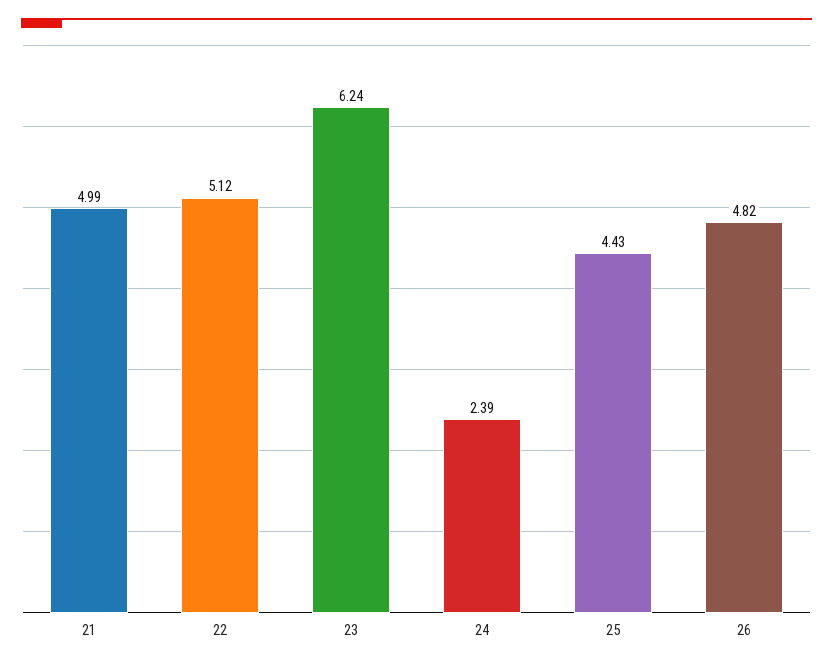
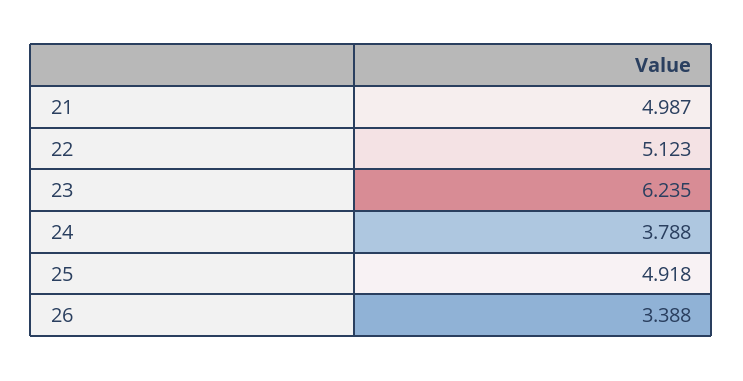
24: 2.39 -> 3.788
25: 4.43 -> 4.918
26: 4.82 -> 3.388

